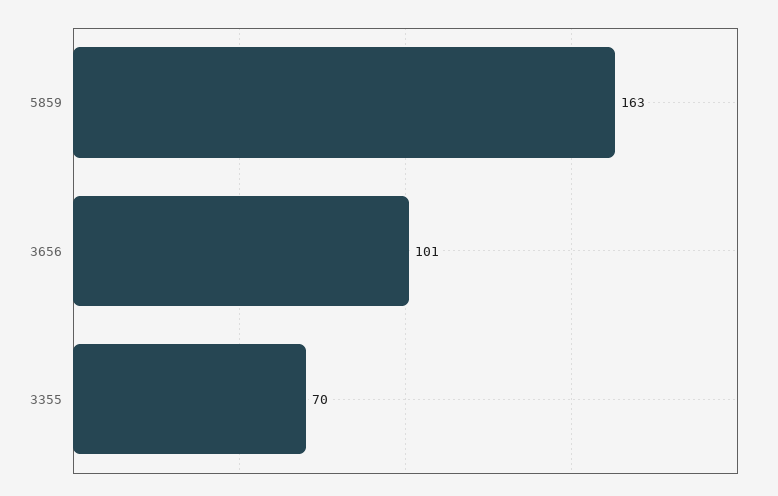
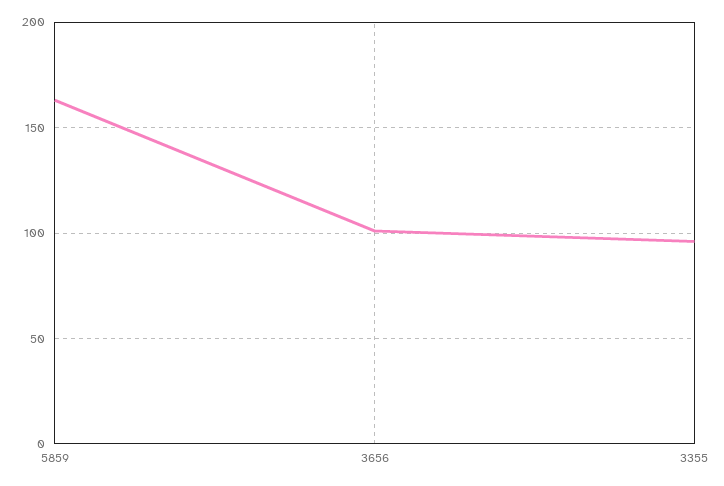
3355: 70 -> 95

